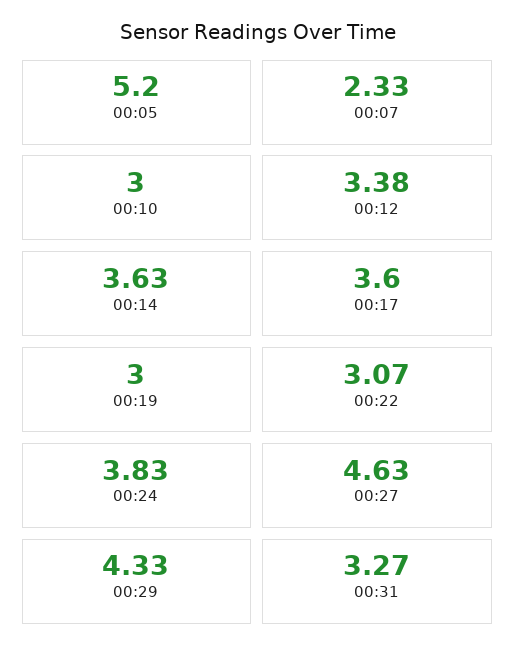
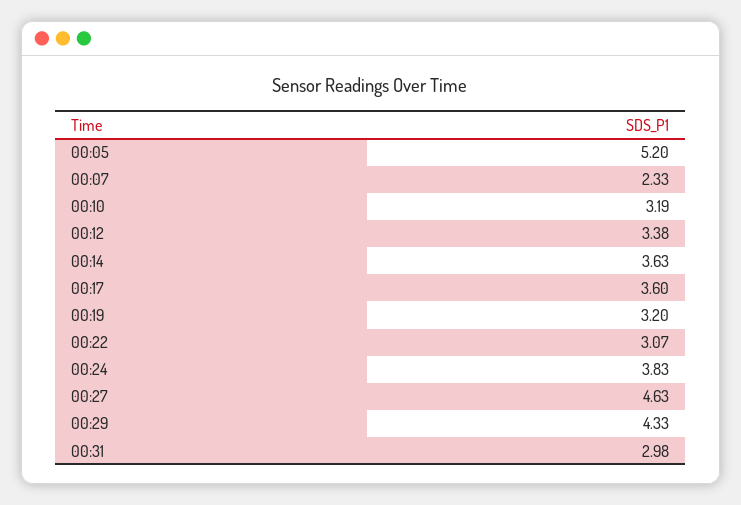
00:10: 3 -> 3.19
00:19: 3 -> 3.2
00:31: 3.27 -> 2.98

